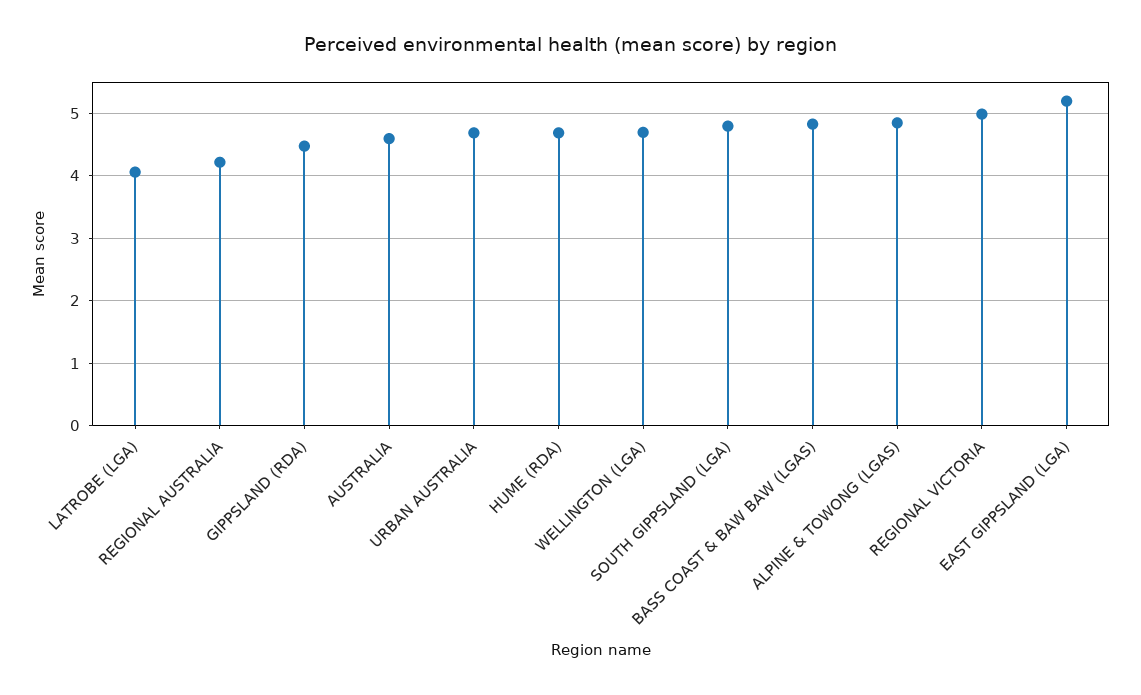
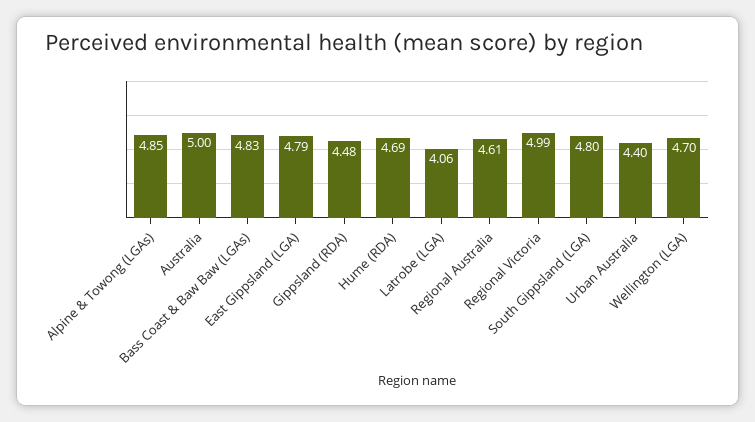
REGIONAL AUSTRALIA: 4.2 -> 4.61
AUSTRALIA: 4.6 -> 5
URBAN AUSTRALIA: 4.7 -> 4.4
EAST GIPPSLAND (LGA): 5.2 -> 4.79

